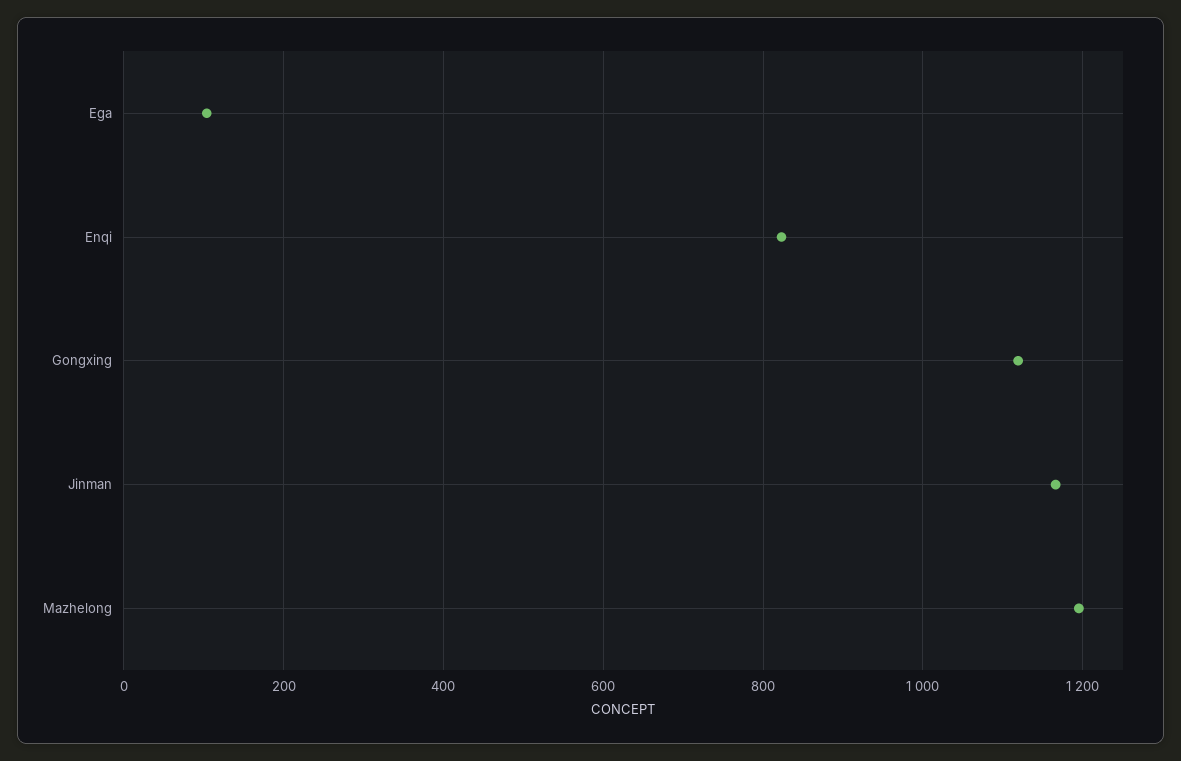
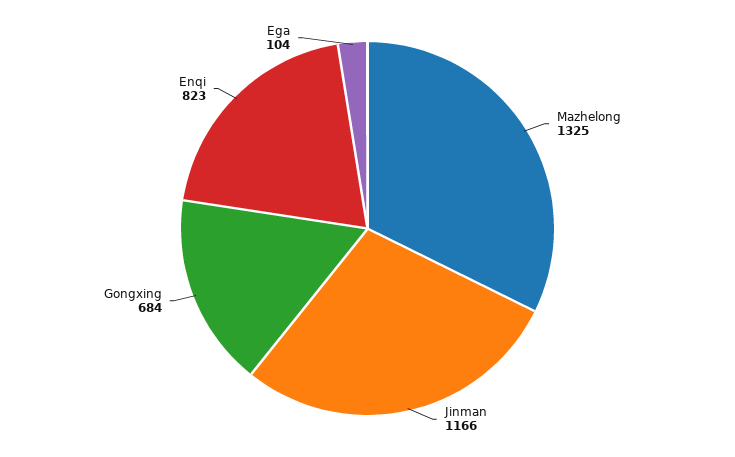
Gongxing: 1120 -> 684
Mazhelong: 1200 -> 1325

